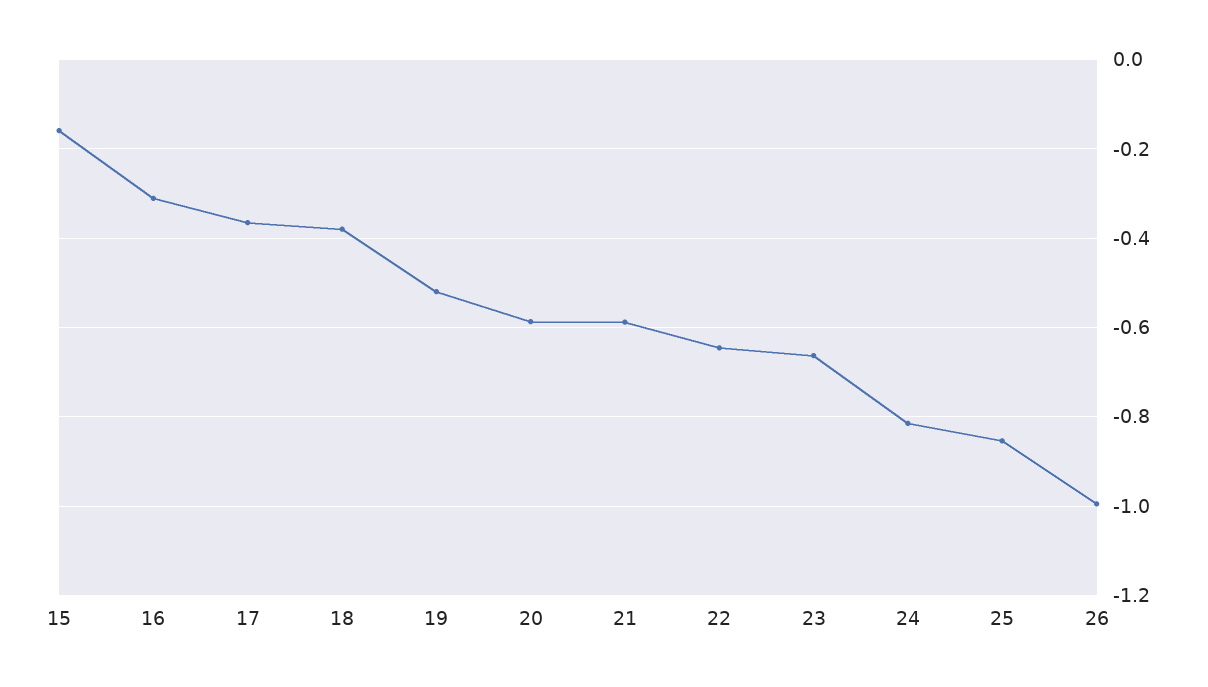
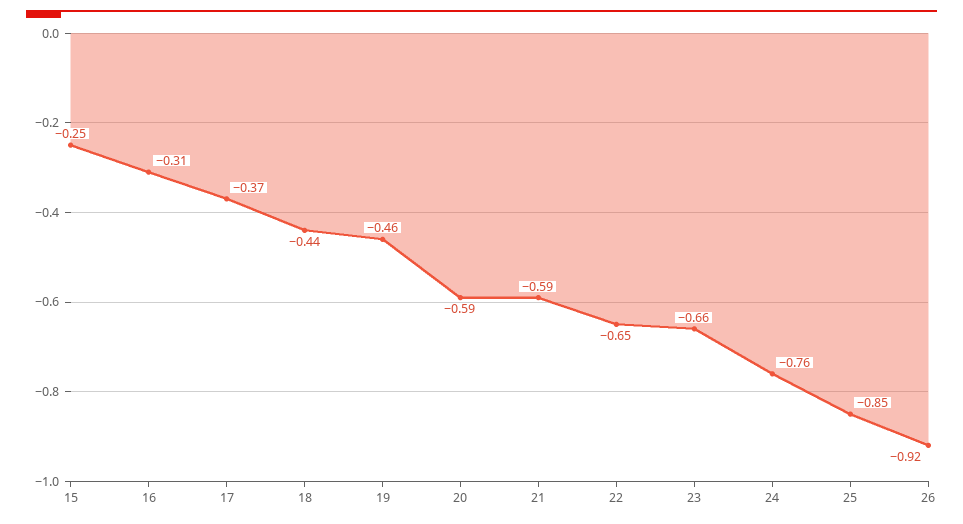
15: -0.16 -> -0.25
18: -0.38 -> -0.44
19: -0.52 -> -0.46
24: -0.82 -> -0.76
26: -1 -> -0.92

